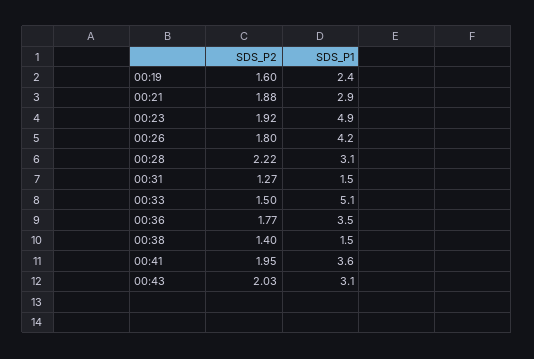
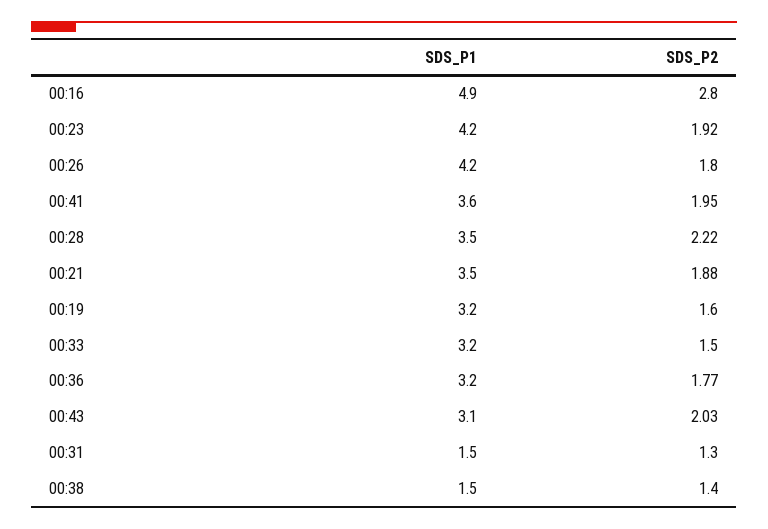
SDS_P1, 00:19: 2.4 -> 3.2
SDS_P1, 00:21: 2.9 -> 3.5
SDS_P1, 00:23: 4.9 -> 4.2
SDS_P1, 00:28: 3.1 -> 3.5
SDS_P2, 00:31: 1.27 -> 1.3
SDS_P1, 00:33: 5.1 -> 3.2
SDS_P1, 00:36: 3.5 -> 3.2
SDS_P1, 00:16: none -> 4.9
SDS_P2, 00:16: none -> 2.8

